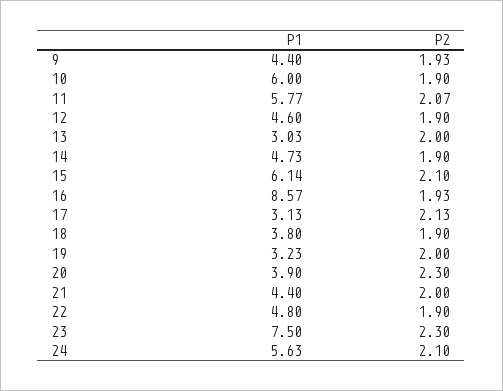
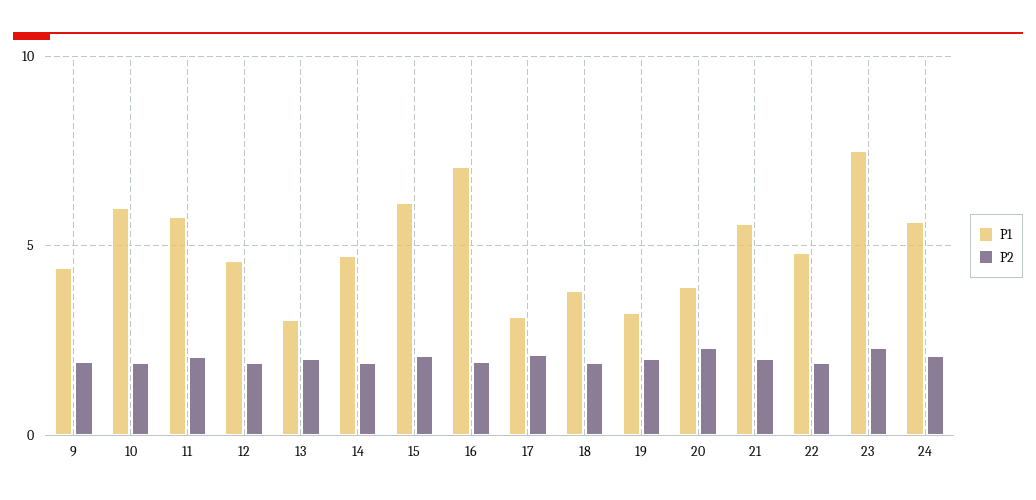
P1, 16: 8.57 -> 7
P1, 21: 4.4 -> 5.5

